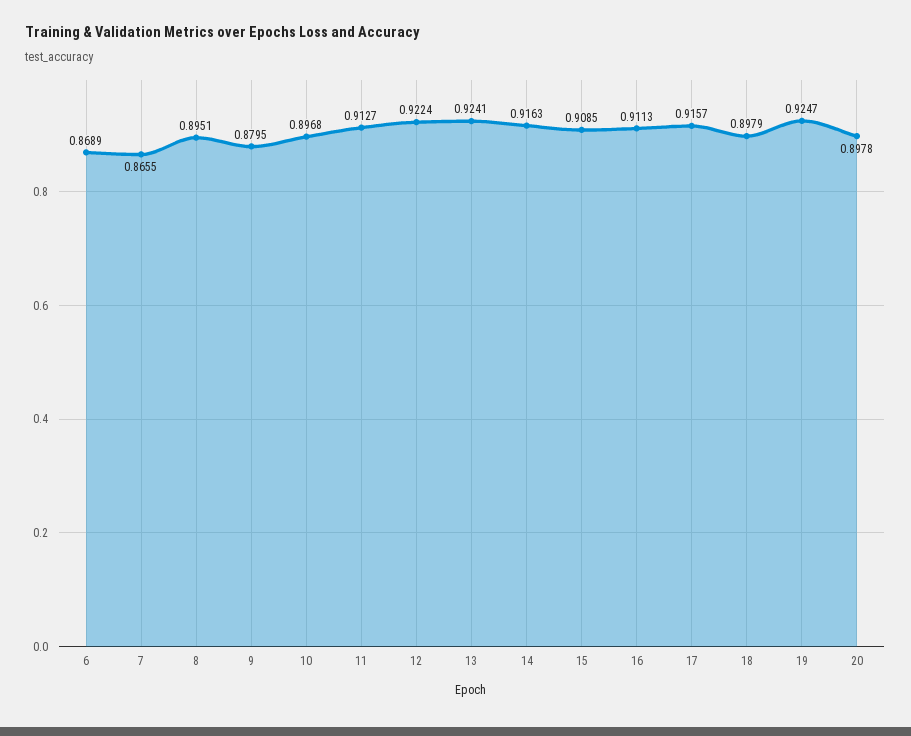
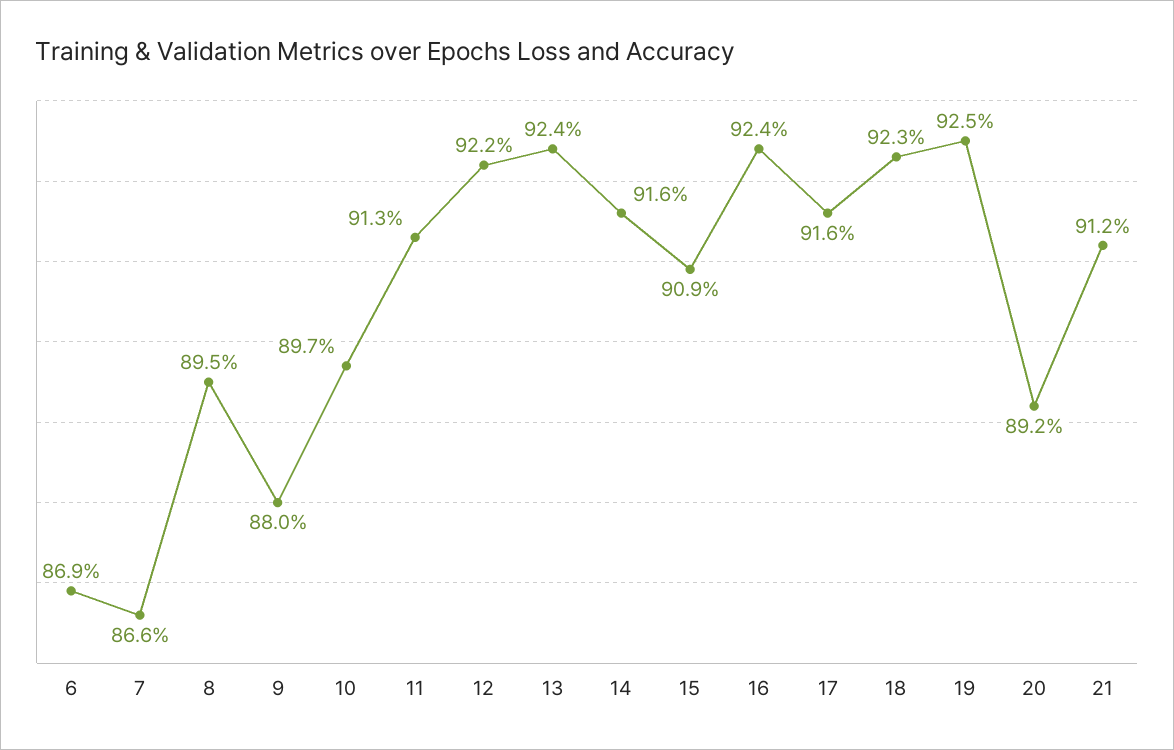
16: 0.9113 -> 0.924
18: 0.8979 -> 0.923
20: 0.8978 -> 0.892
21: none -> 0.912

